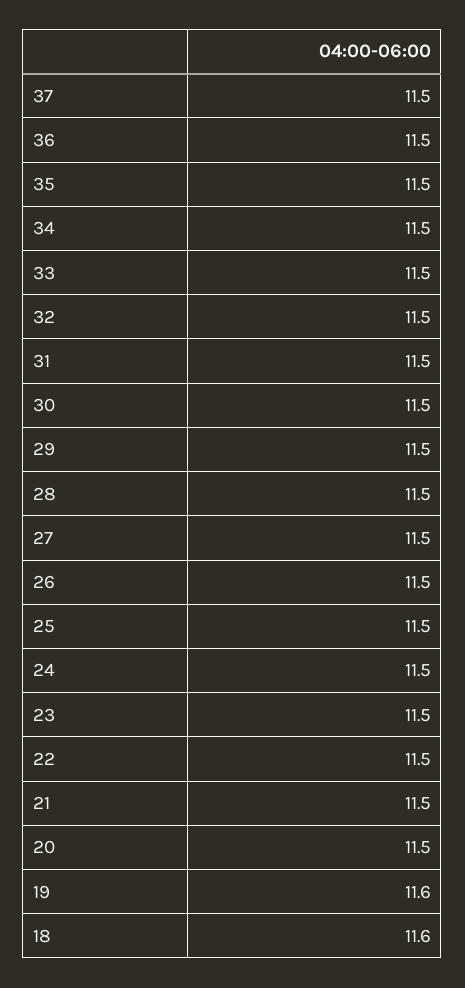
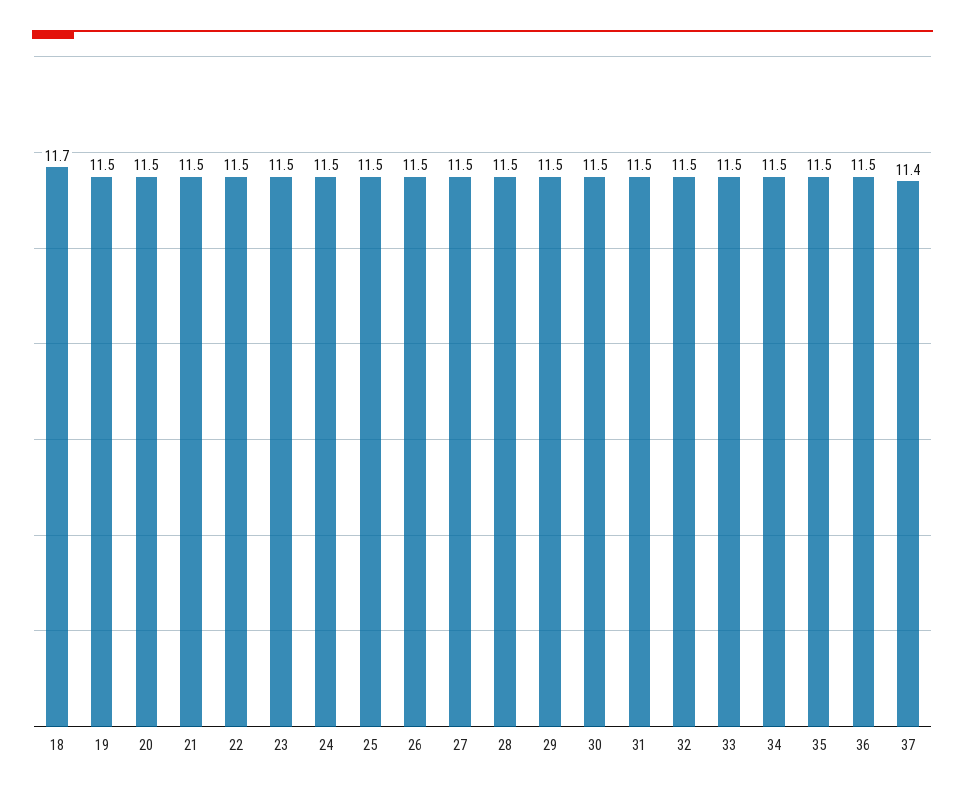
37: 11.5 -> 11.4
19: 11.6 -> 11.5
18: 11.6 -> 11.7

